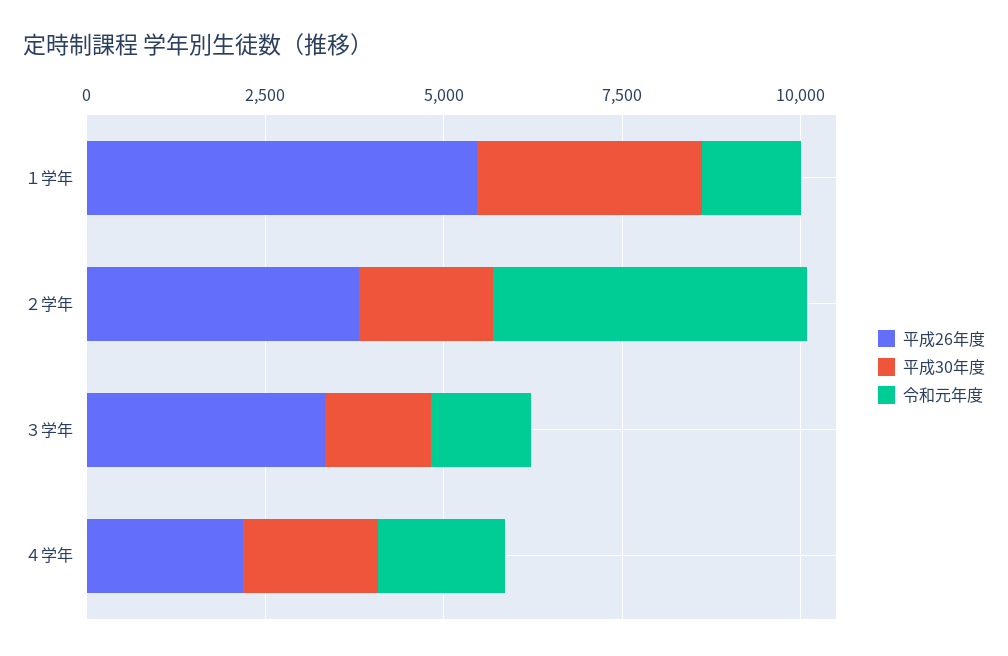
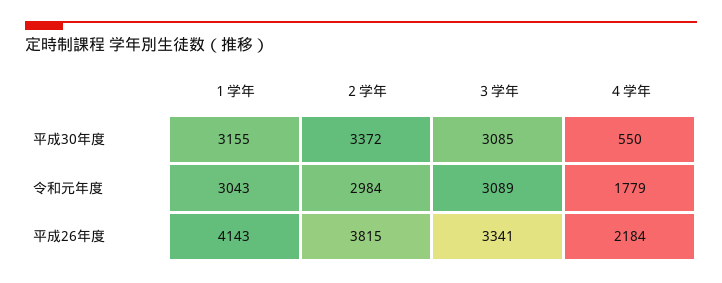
平成26年度, １学年: 5500 -> 4143
令和元年度, １学年: 1500 -> 3043
平成30年度, ２学年: 2000 -> 3372
令和元年度, ２学年: 4500 -> 2984
平成30年度, ３学年: 1500 -> 3085
令和元年度, ３学年: 1500 -> 3089
平成30年度, ４学年: 2000 -> 550

